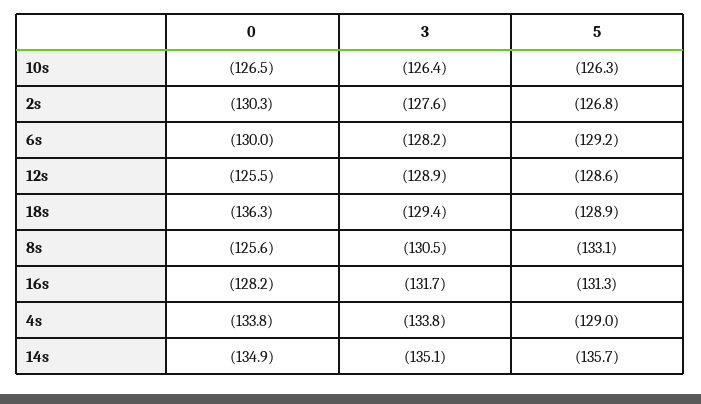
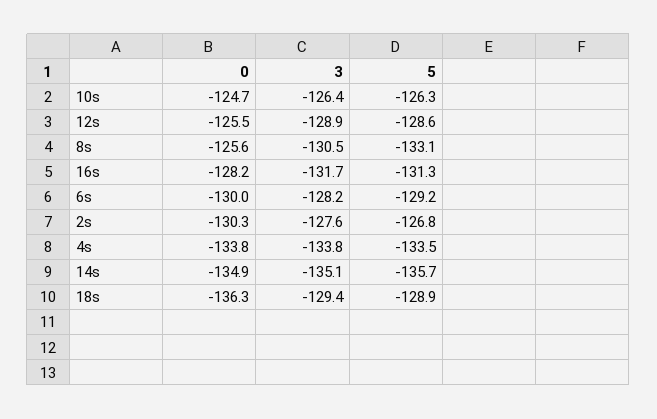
0, 10s: -126.5 -> -124.7
5, 4s: -129 -> -133.5

